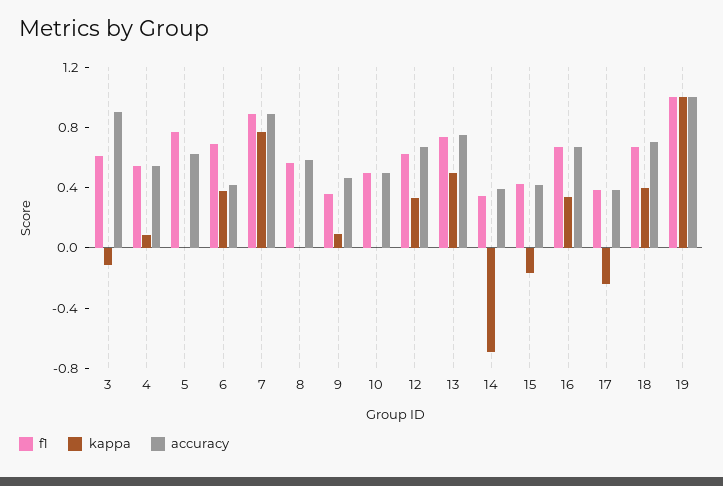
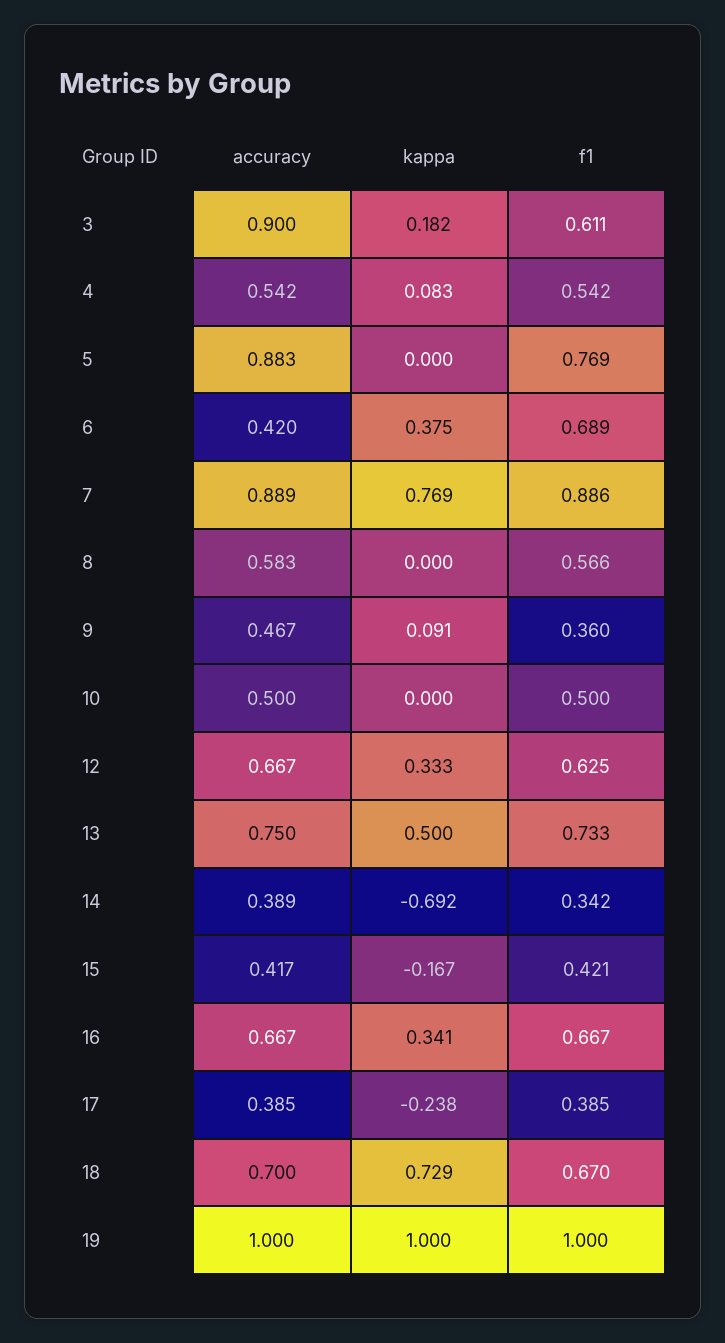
kappa, 3: -0.1 -> 0.182
accuracy, 5: 0.6 -> 0.883
kappa, 18: 0.4 -> 0.729

